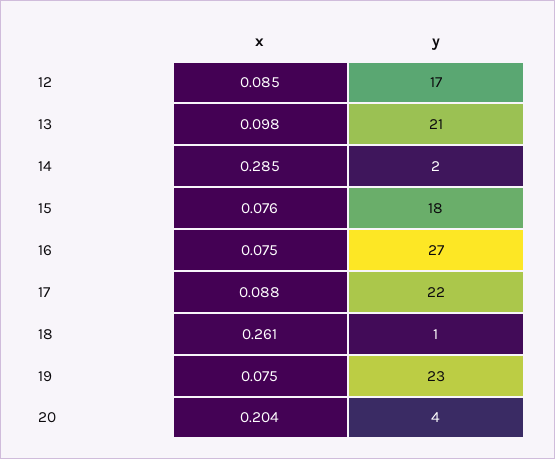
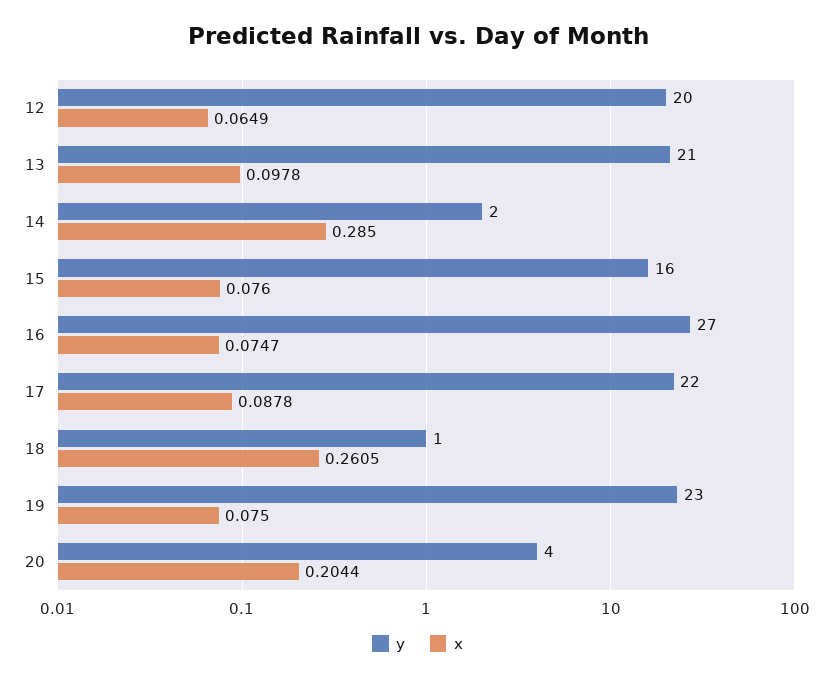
x, 12: 0.085 -> 0.0649
y, 12: 17 -> 20
y, 15: 18 -> 16

